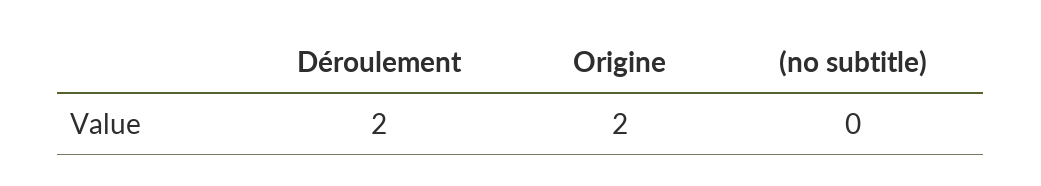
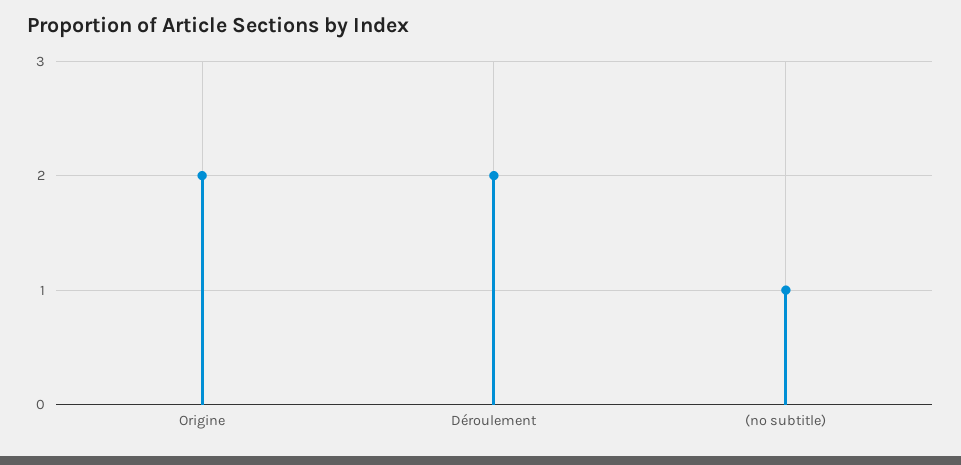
(no subtitle): 0 -> 1

